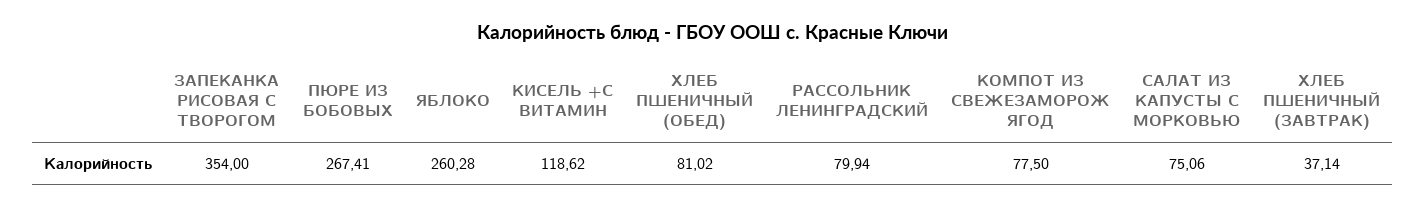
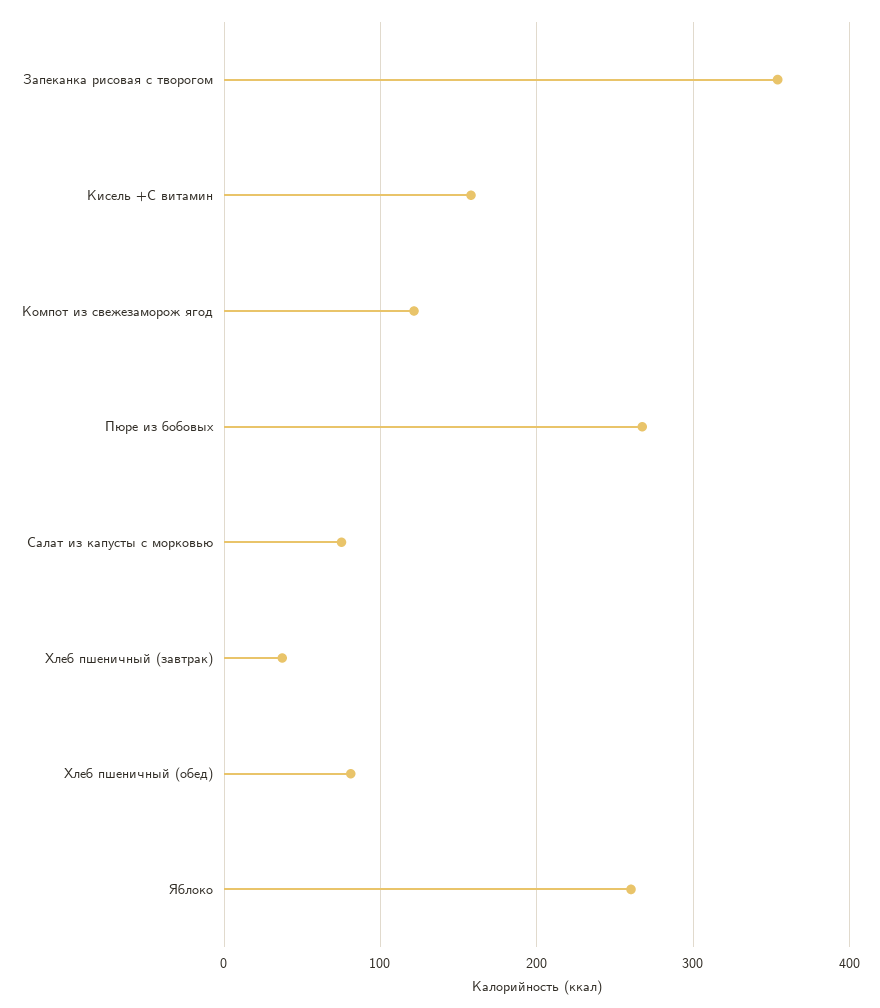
КИСЕЛЬ +С ВИТАМИН: 118.62 -> 160
РАССОЛЬНИК ЛЕНИНГРАДСКИЙ: 79.94 -> none
КОМПОТ ИЗ СВЕЖЕЗАМОРОЖ ЯГОД: 77.5 -> 120

